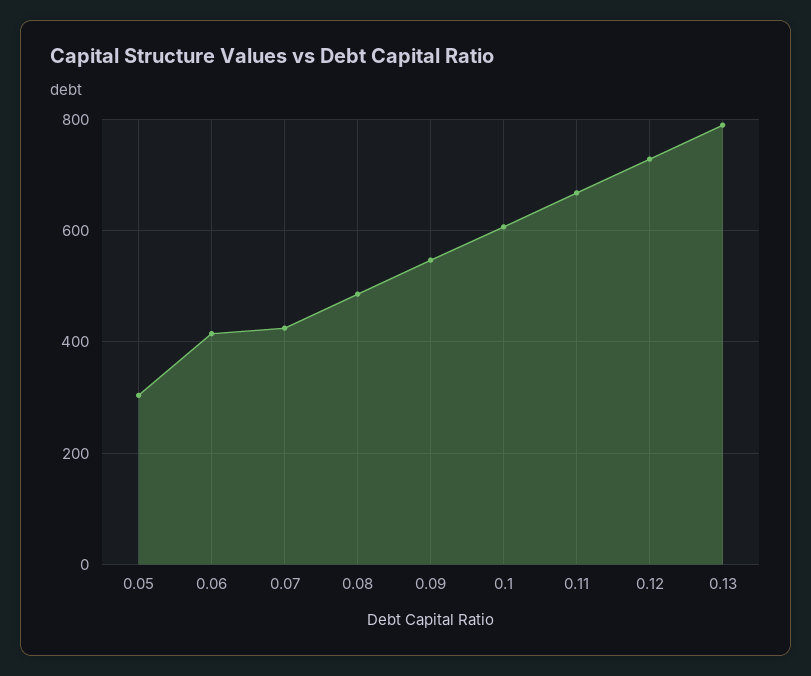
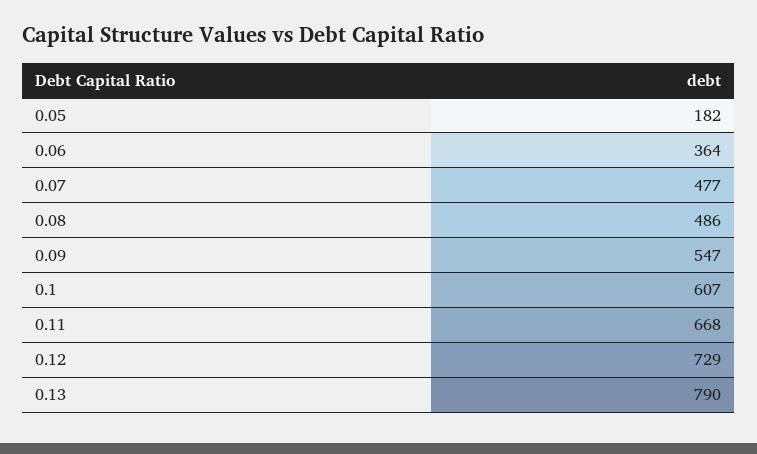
0.05: 300 -> 182
0.06: 420 -> 364
0.07: 420 -> 477

